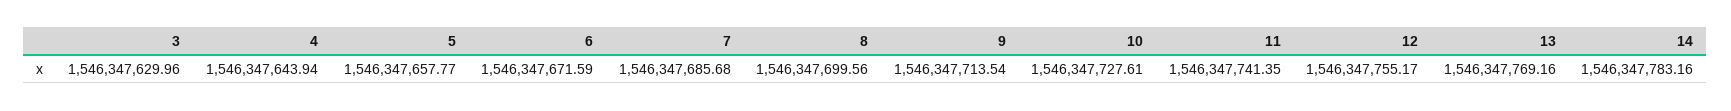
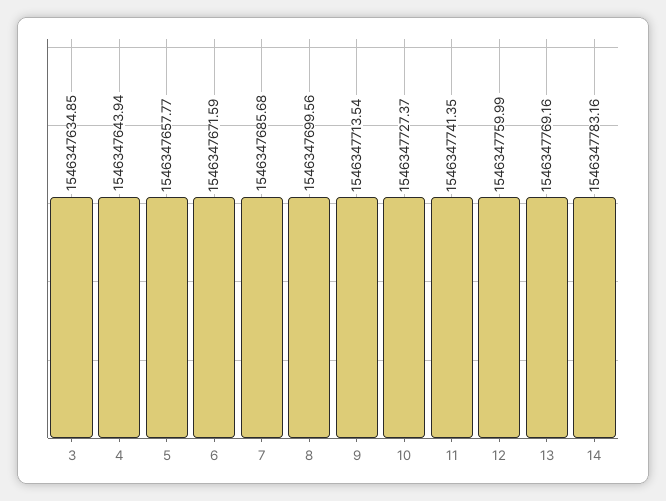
3: 1546347629.96 -> 1546347634.85
10: 1546347727.61 -> 1546347727.37
12: 1546347755.17 -> 1546347759.99

